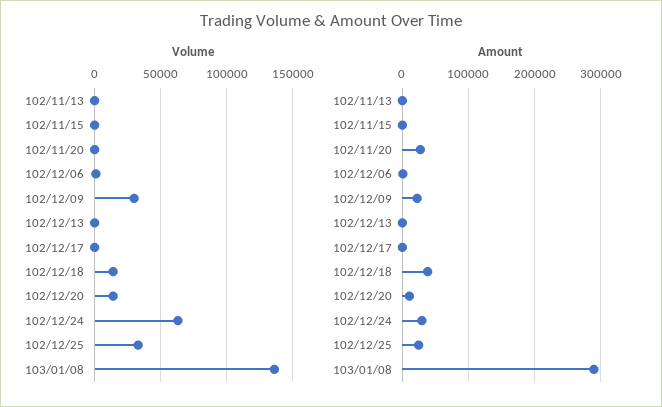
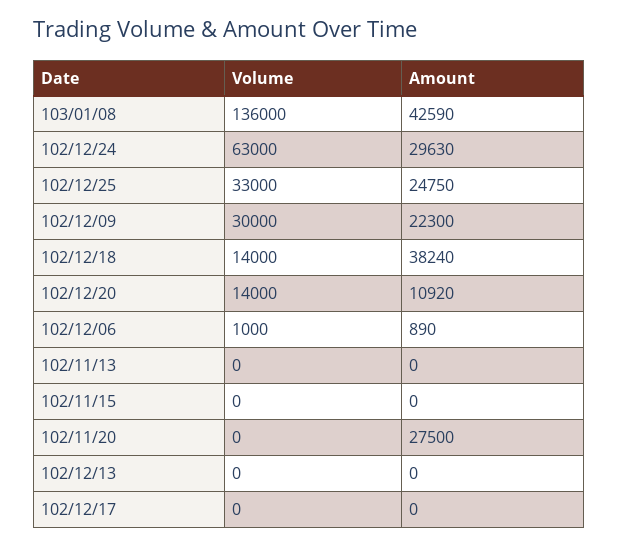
Amount, 103/01/08: 290000 -> 42590

